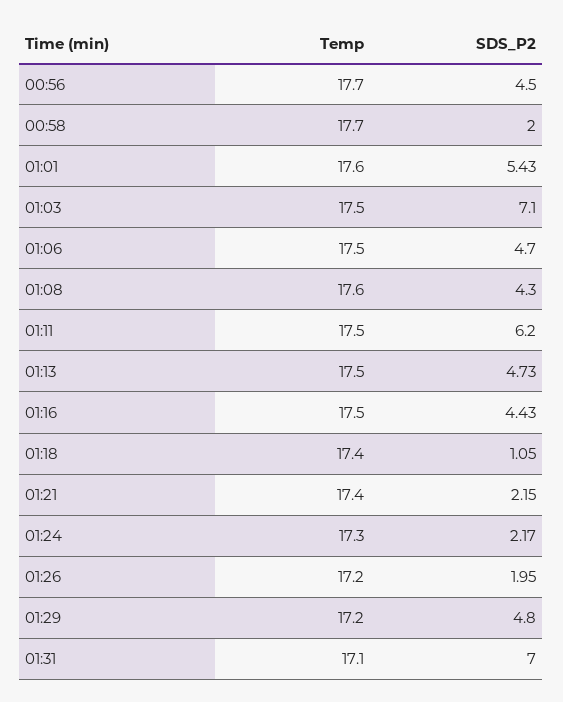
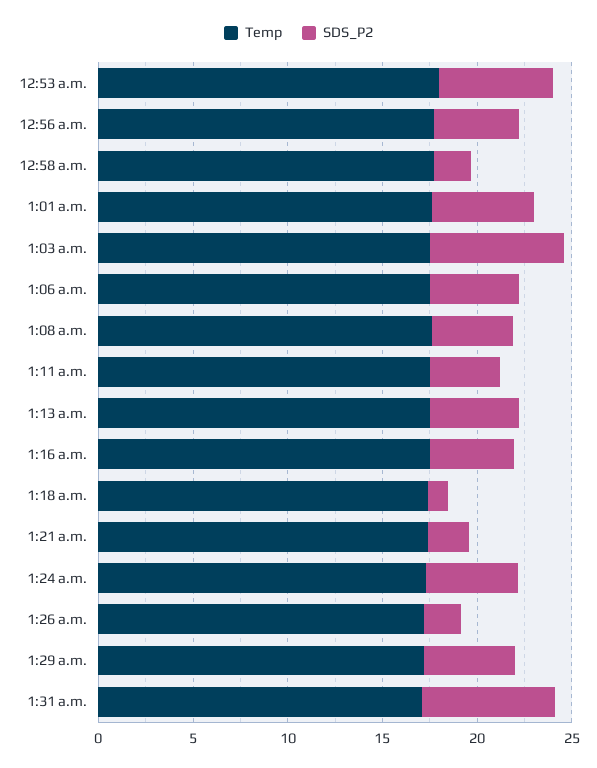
SDS_P2, 01:11: 6.2 -> 4
SDS_P2, 01:24: 2.17 -> 5
Temp, 12:53 a.m.: none -> 18
SDS_P2, 12:53 a.m.: none -> 6

